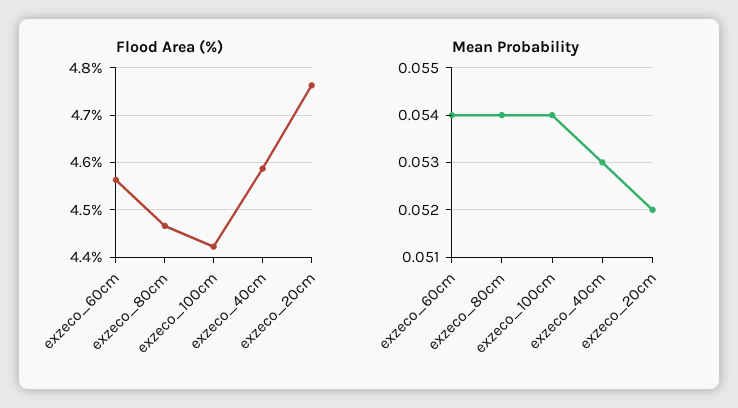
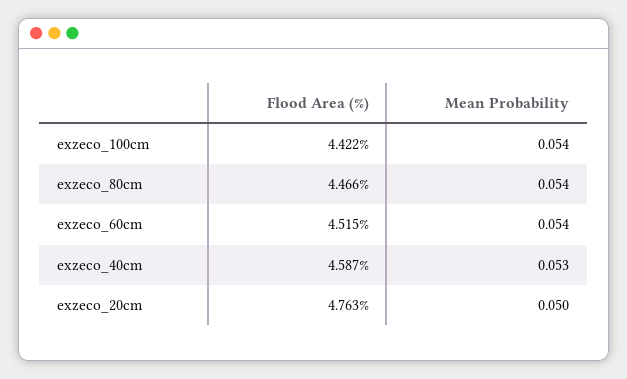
Flood Area (%), exzeco_60cm: 4.56 -> 4.515
Mean Probability, exzeco_20cm: 0.052 -> 0.05

